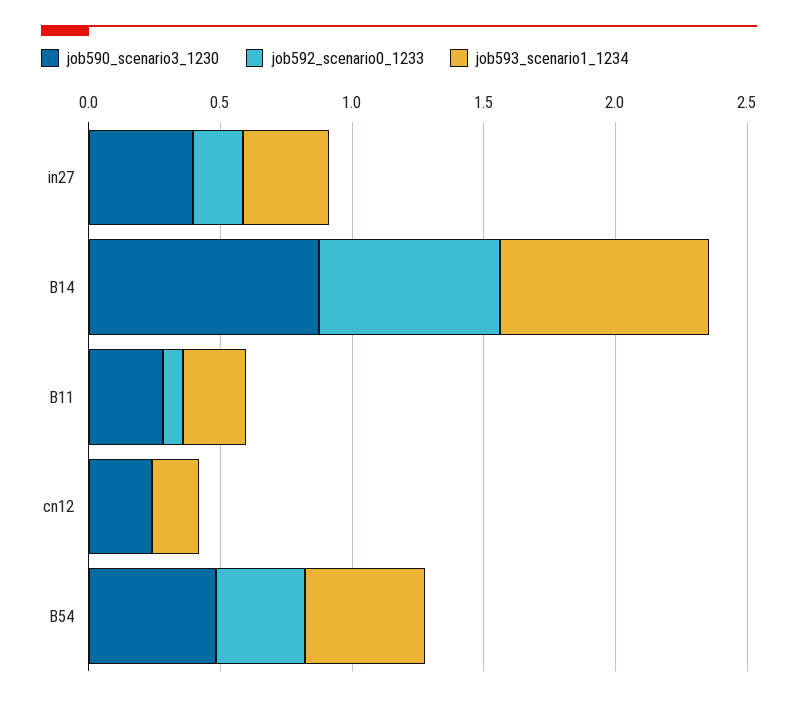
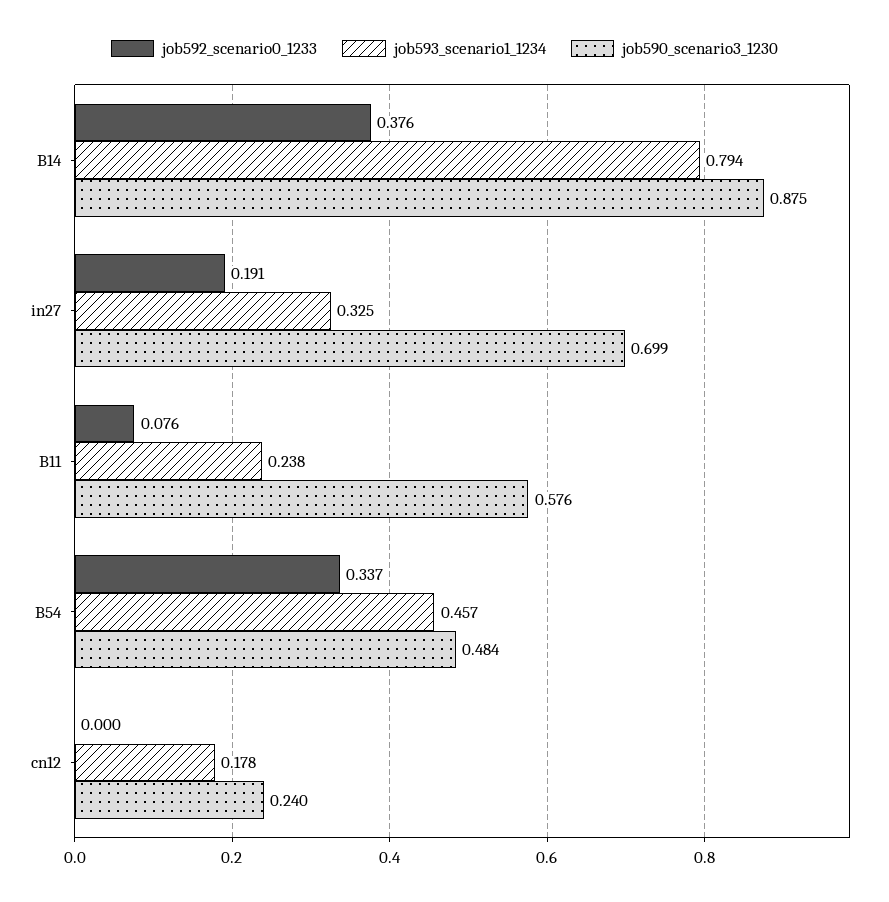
job590_scenario3_1230, in27: 0.4 -> 0.699
job592_scenario0_1233, B14: 0.7 -> 0.376
job590_scenario3_1230, B11: 0.3 -> 0.576

